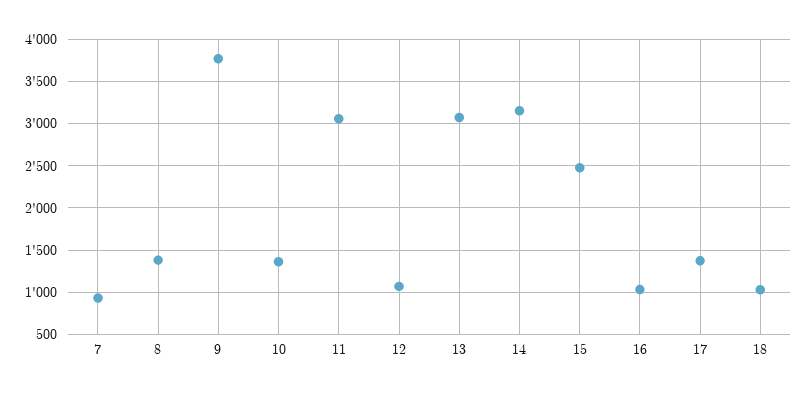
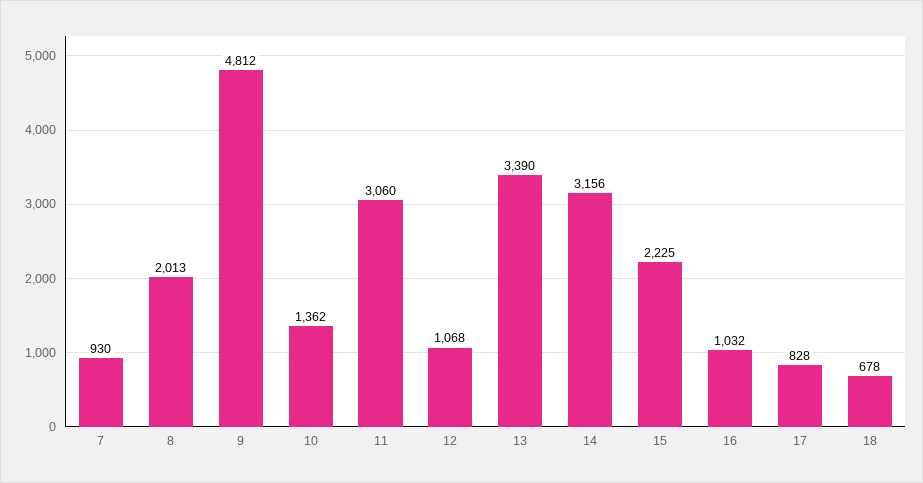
8: 1400 -> 2013
9: 3800 -> 4812
13: 3100 -> 3390
15: 2500 -> 2225
17: 1400 -> 828
18: 1000 -> 678

